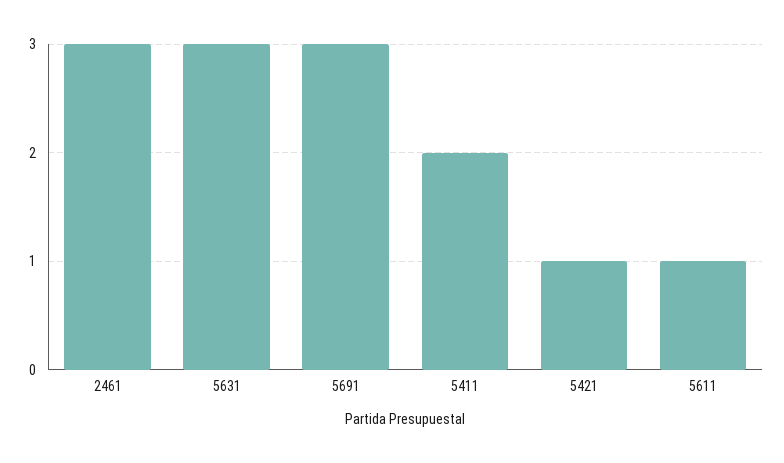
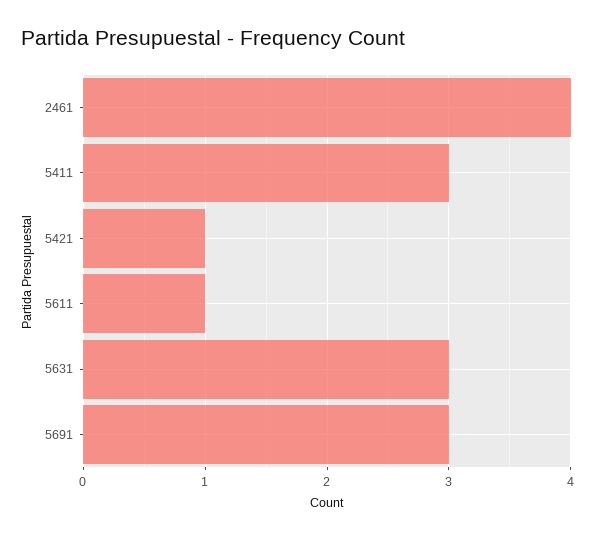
2461: 3 -> 4
5411: 2 -> 3

